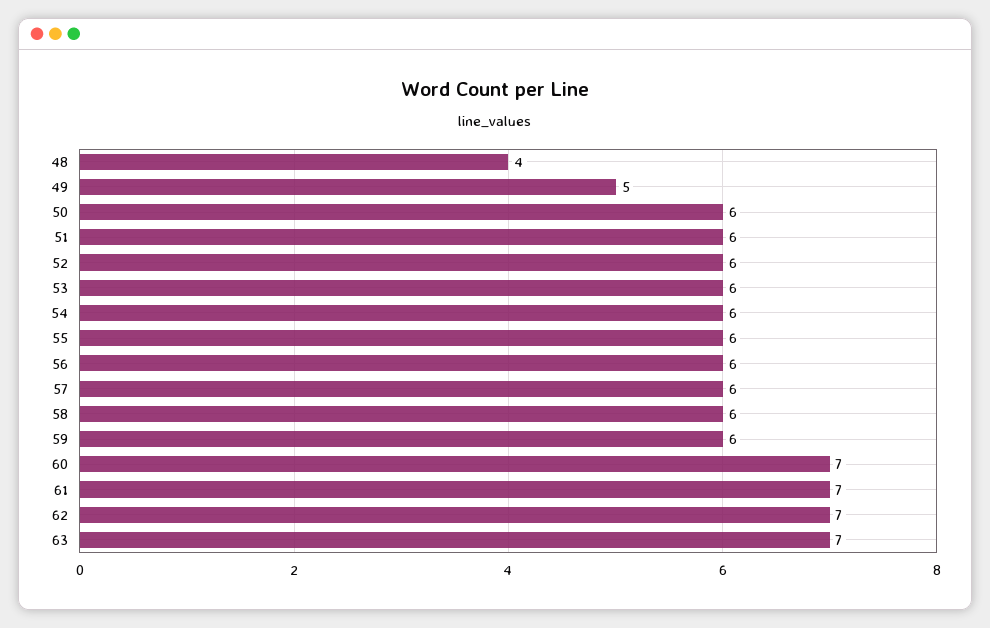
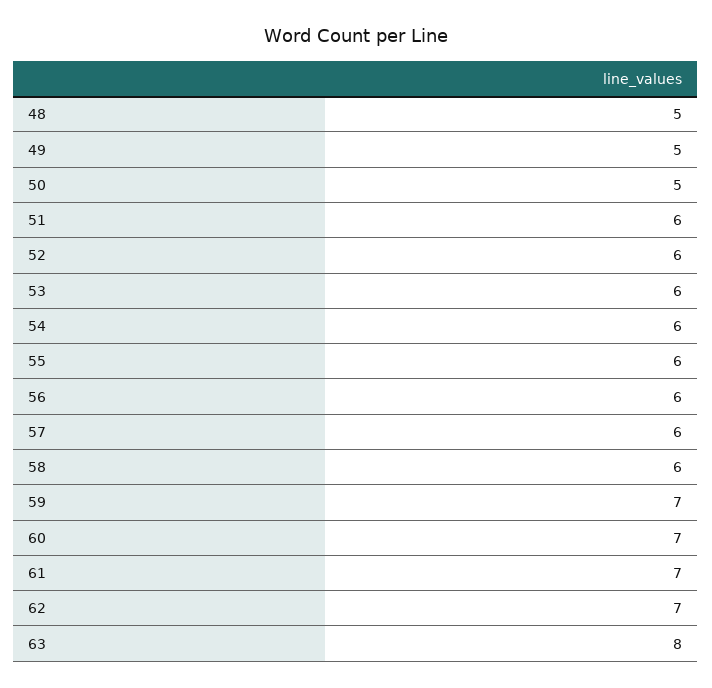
48: 4 -> 5
50: 6 -> 5
59: 6 -> 7
63: 7 -> 8

